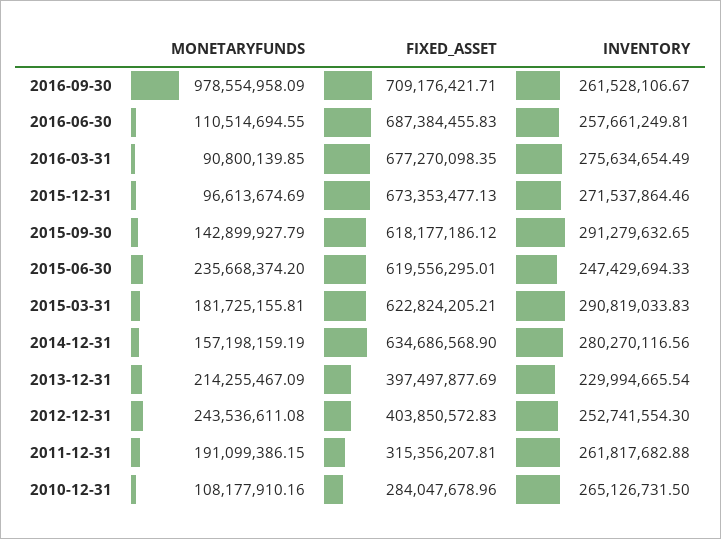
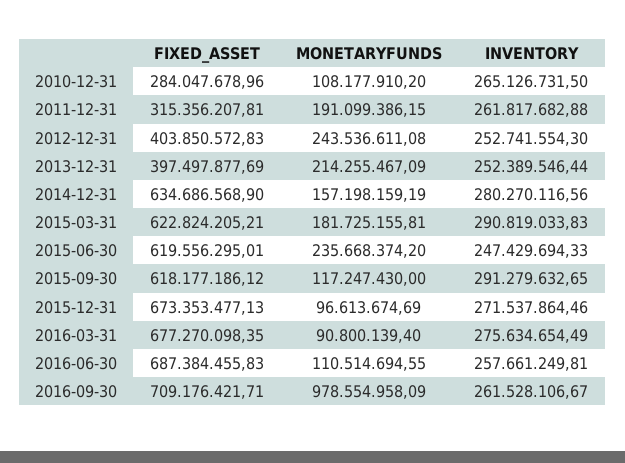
MONETARYFUNDS, 2016-03-31: 90800139.85 -> 90800139.4
MONETARYFUNDS, 2015-09-30: 142899927.79 -> 117247430
INVENTORY, 2013-12-31: 229994665.54 -> 252389546.44
MONETARYFUNDS, 2010-12-31: 108177910.16 -> 108177910.2

